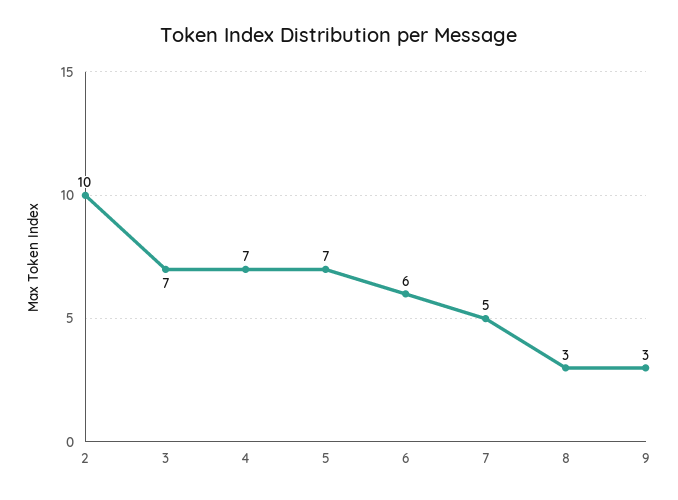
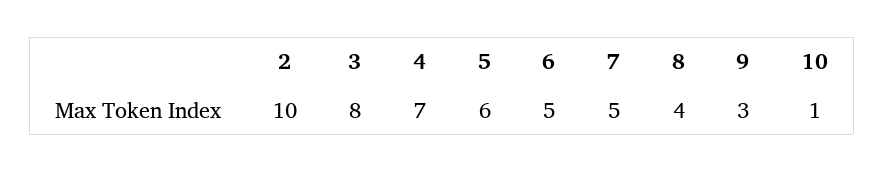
3: 7 -> 8
5: 7 -> 6
6: 6 -> 5
8: 3 -> 4
10: none -> 1

